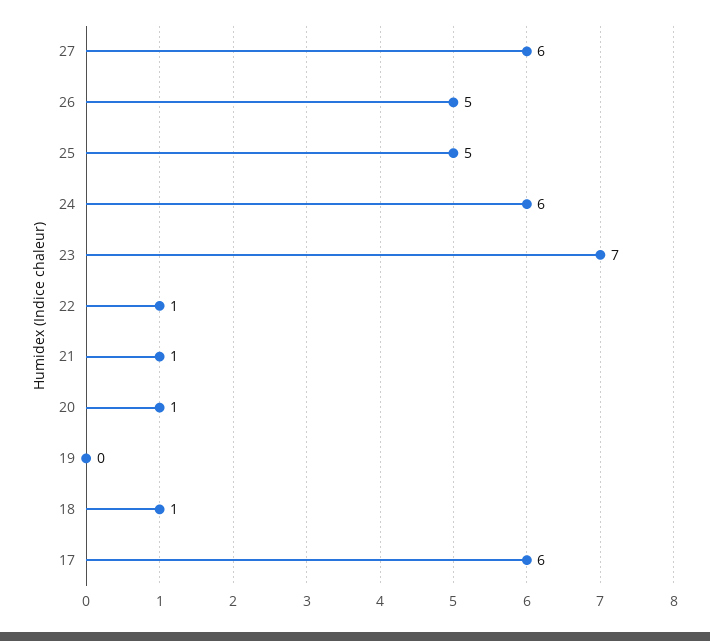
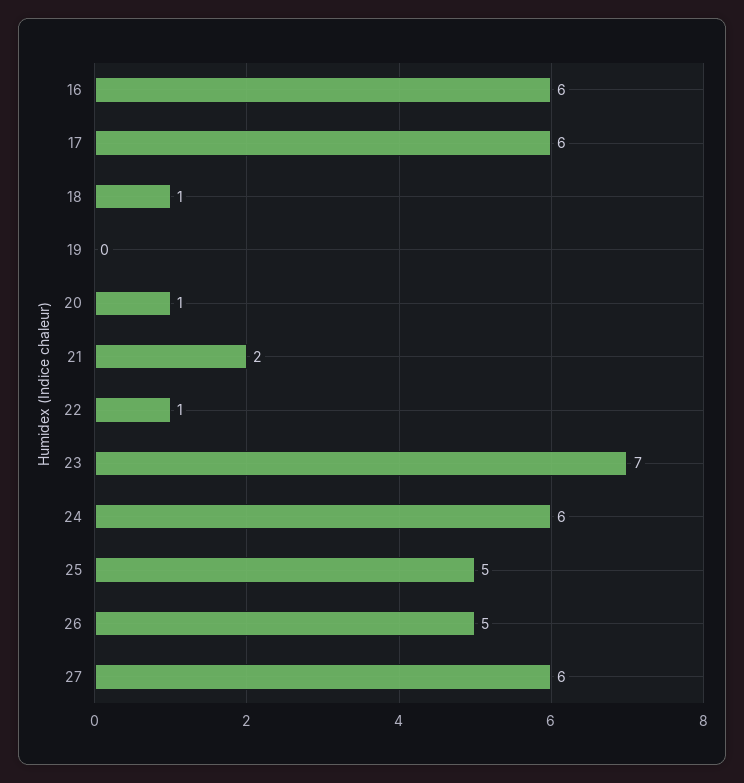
21: 1 -> 2
16: none -> 6

